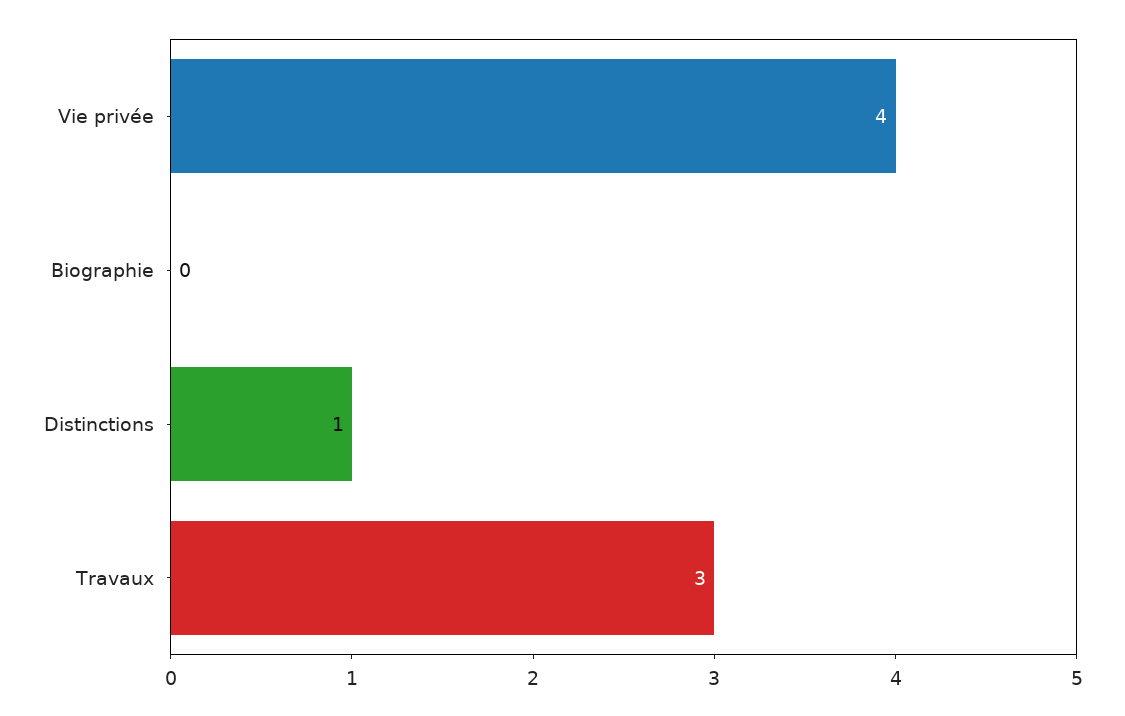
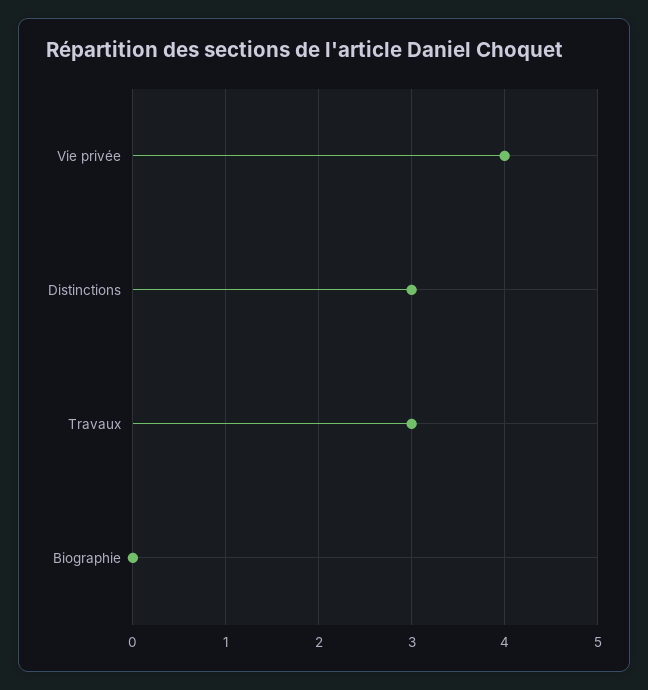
Distinctions: 1 -> 3

